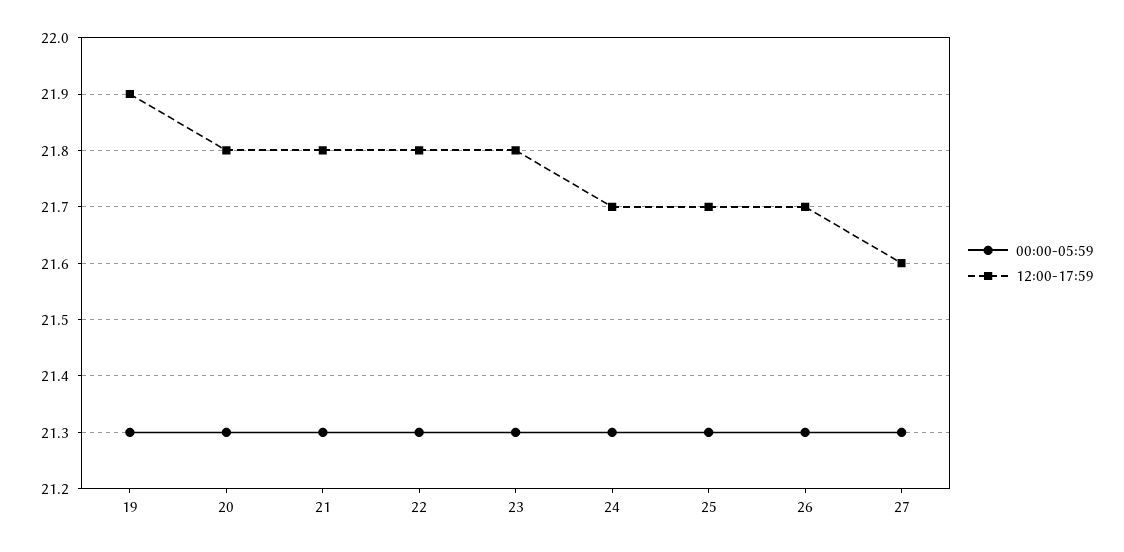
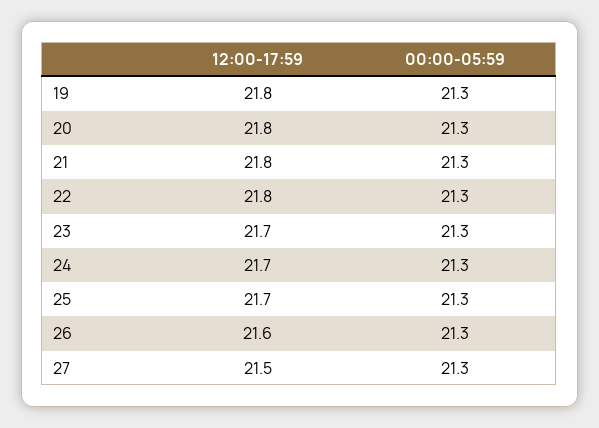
12:00-17:59, 19: 21.9 -> 21.8
12:00-17:59, 23: 21.8 -> 21.7
12:00-17:59, 26: 21.7 -> 21.6
12:00-17:59, 27: 21.6 -> 21.5

